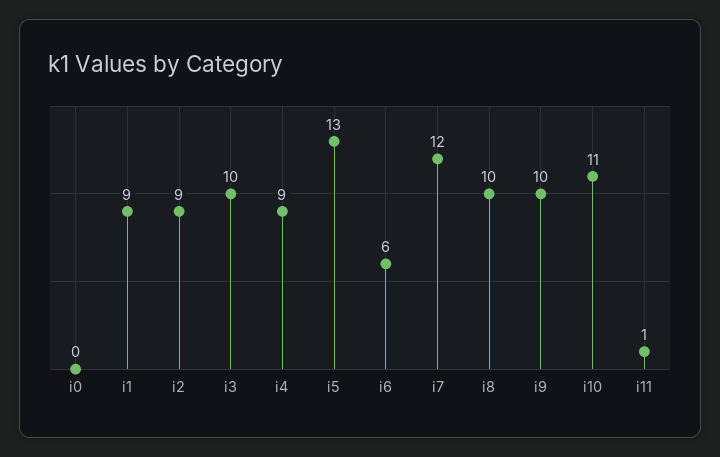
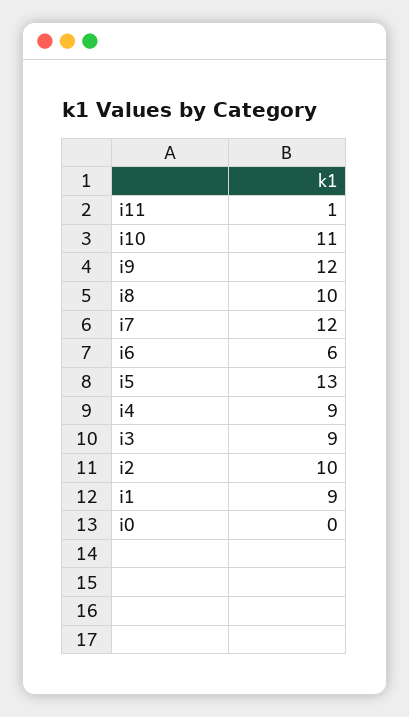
i2: 9 -> 10
i3: 10 -> 9
i9: 10 -> 12

